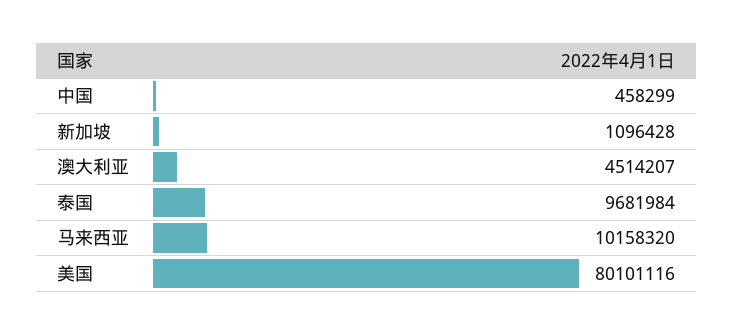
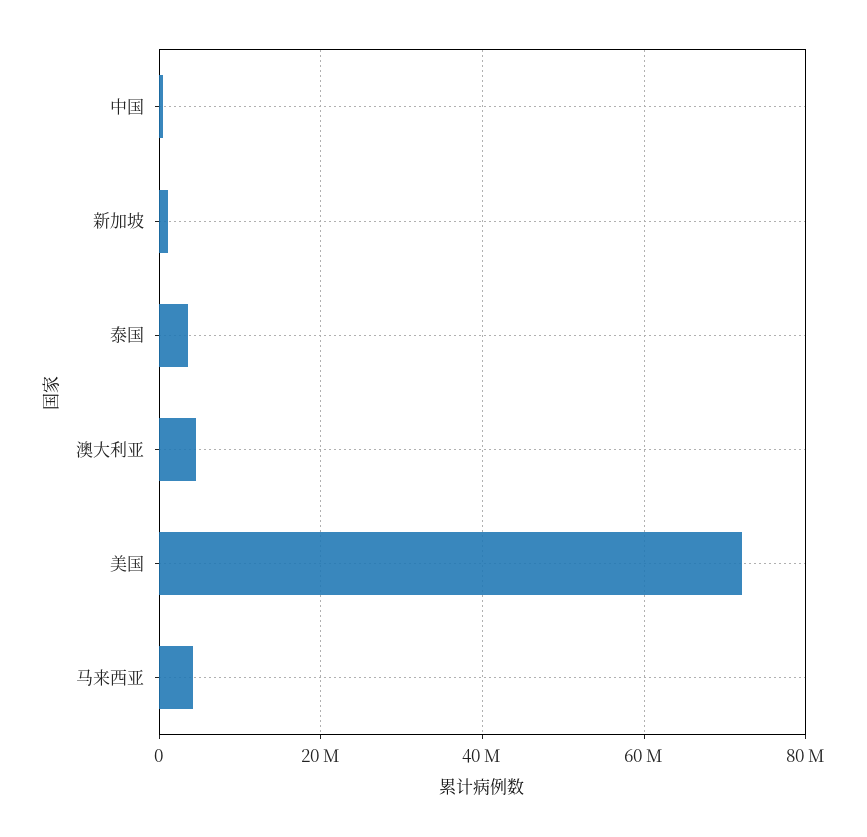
泰国: 9681984 -> 4000000
马来西亚: 10158320 -> 4000000
美国: 80101116 -> 72000000

